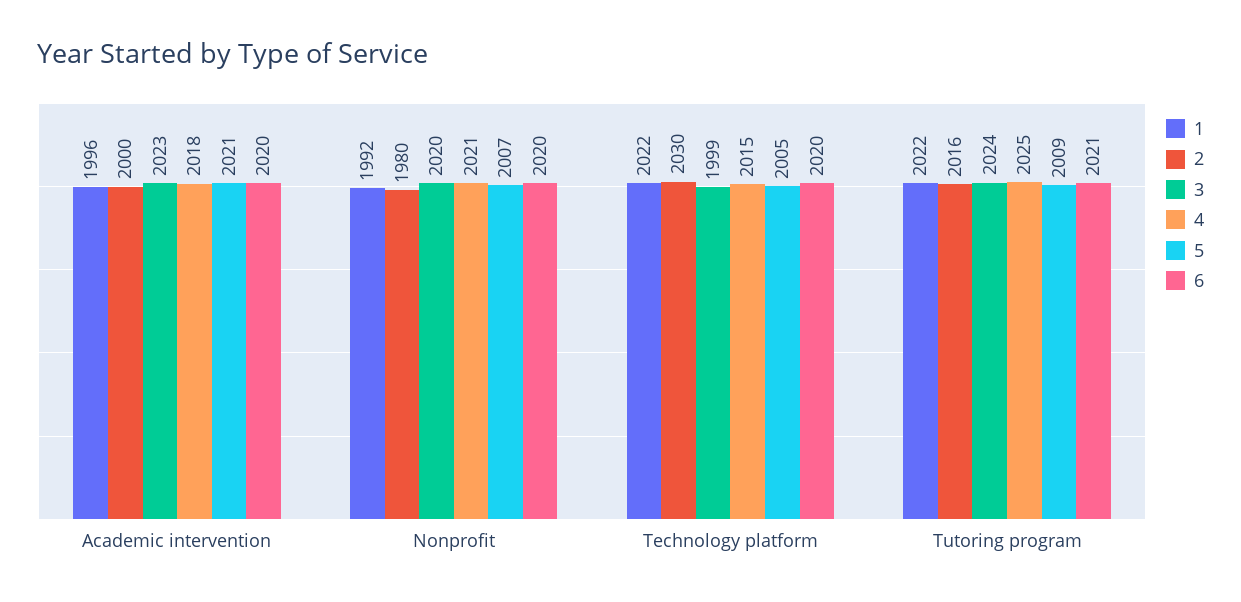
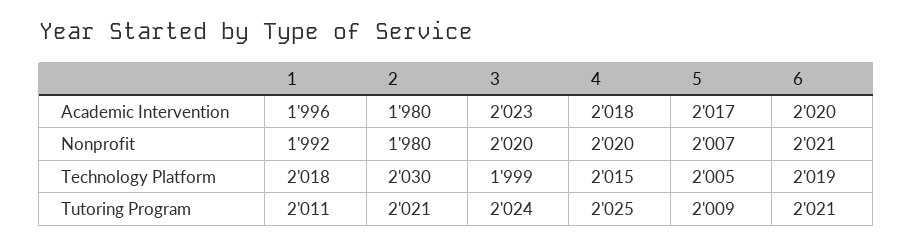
2, Academic intervention: 2000 -> 1980
5, Academic intervention: 2021 -> 2017
4, Nonprofit: 2021 -> 2020
6, Nonprofit: 2020 -> 2021
1, Technology platform: 2022 -> 2018
6, Technology platform: 2020 -> 2019
1, Tutoring program: 2022 -> 2011
2, Tutoring program: 2016 -> 2021

